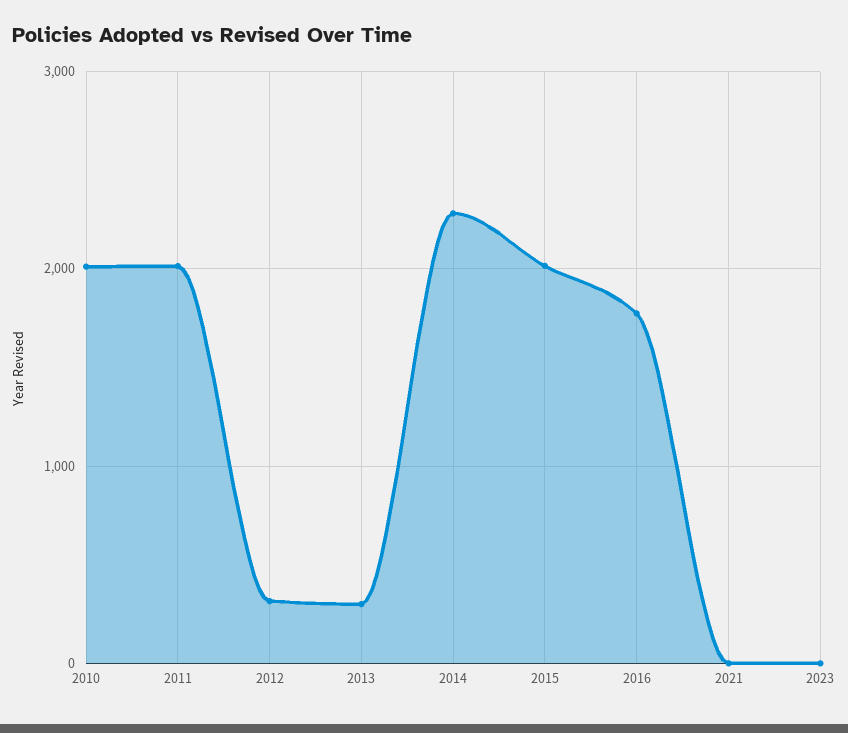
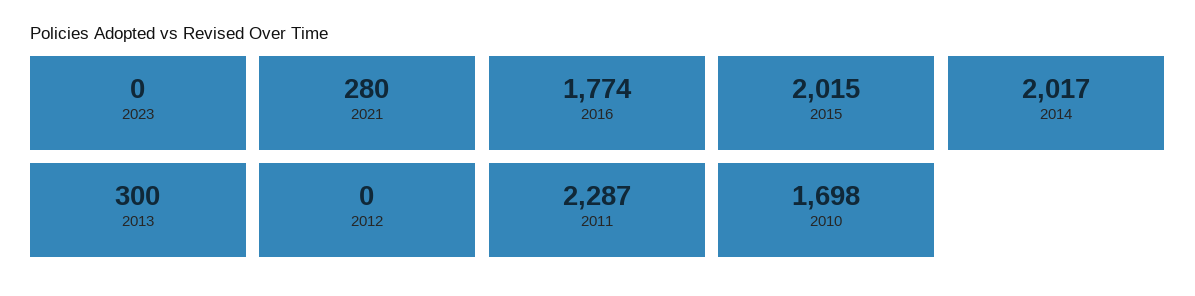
2010: 2000 -> 1698
2011: 2000 -> 2287
2012: 300 -> 0
2014: 2300 -> 2017
2021: 0 -> 280

